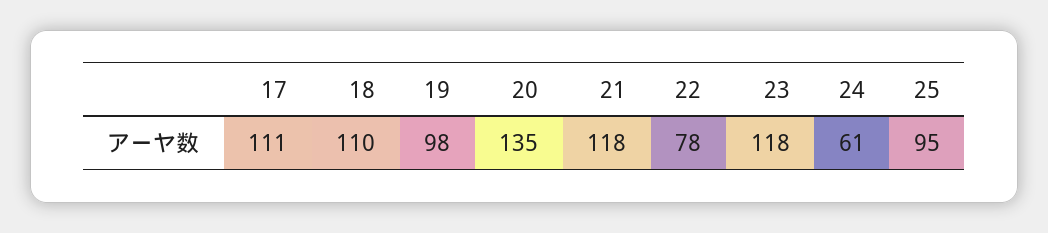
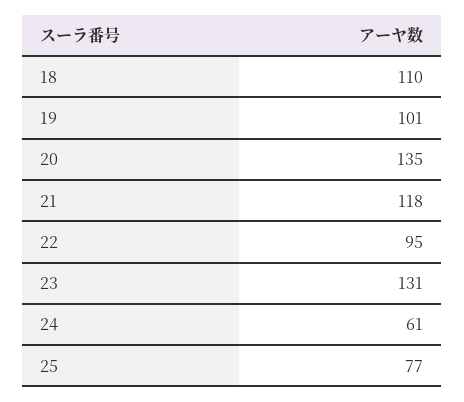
17: 111 -> none
19: 98 -> 101
22: 78 -> 95
23: 118 -> 131
25: 95 -> 77

